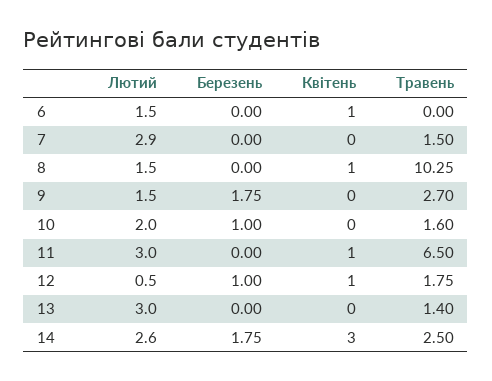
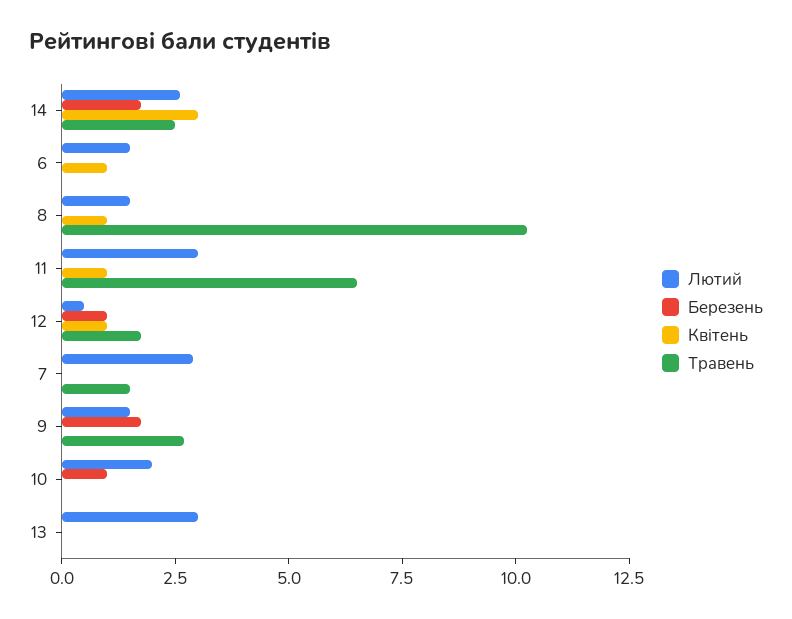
Травень, 10: 1.6 -> 0
Травень, 13: 1.4 -> 0

